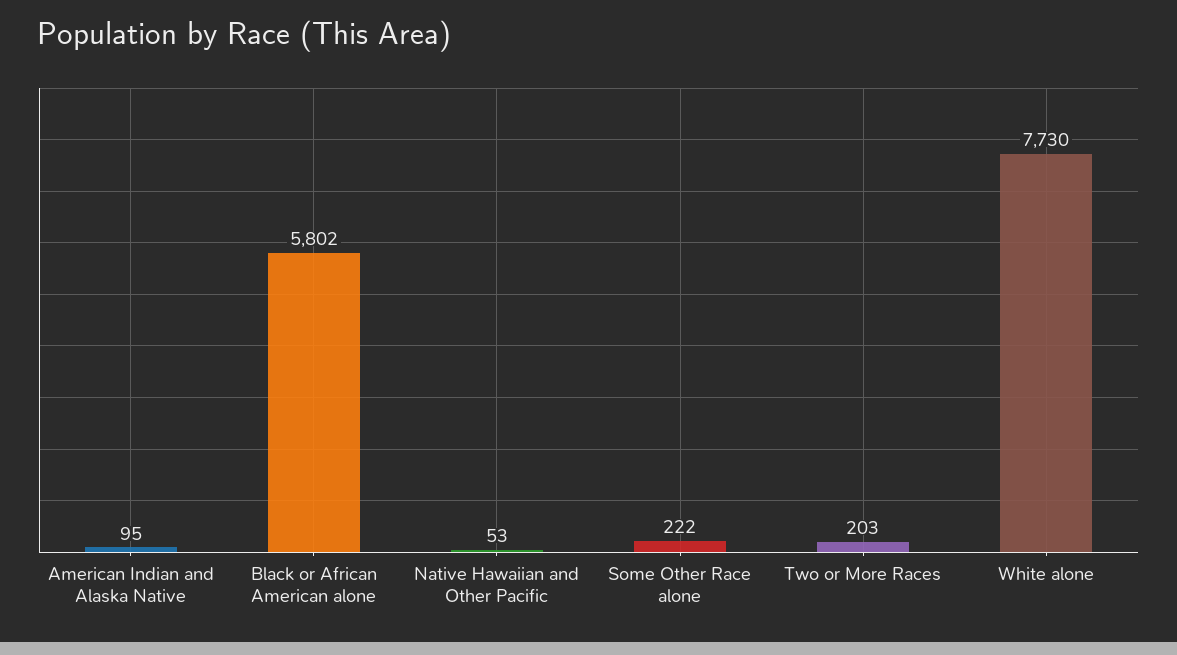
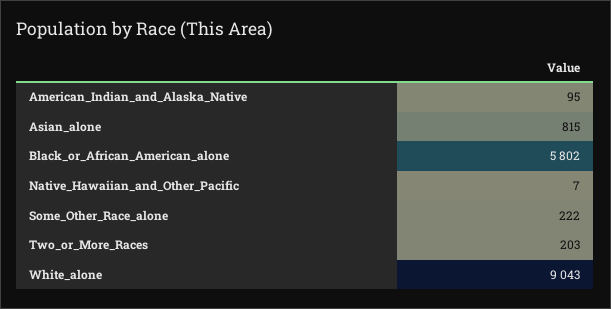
Native Hawaiian and Other Pacific: 53 -> 7
White alone: 7730 -> 9043
Asian_alone: none -> 815

